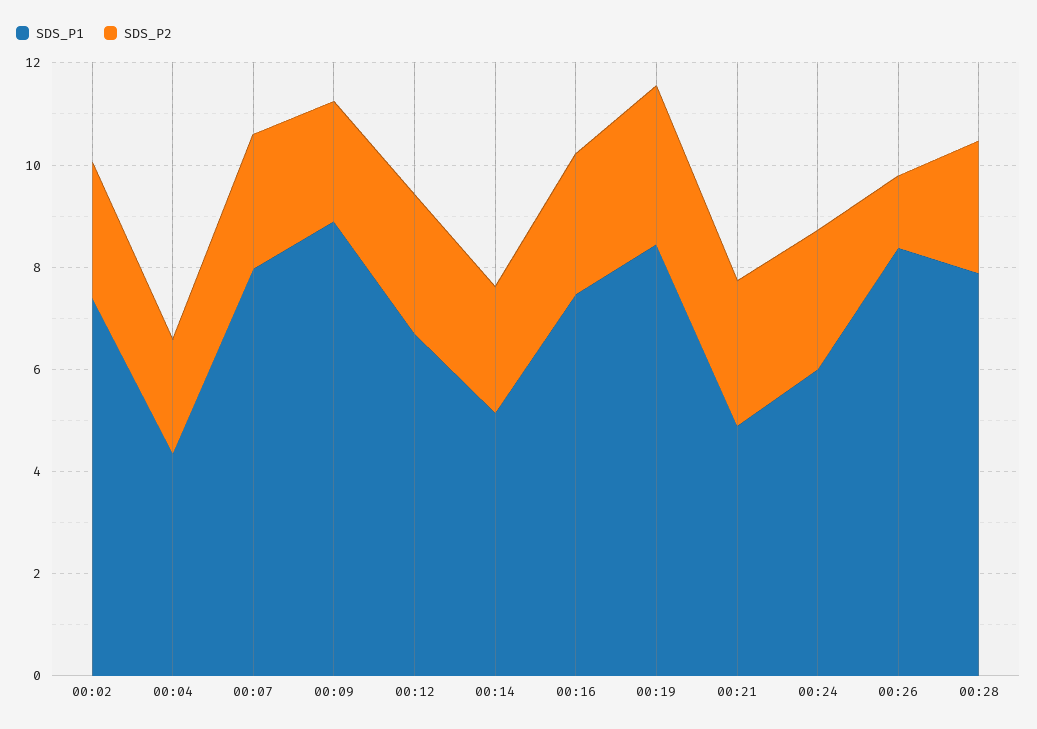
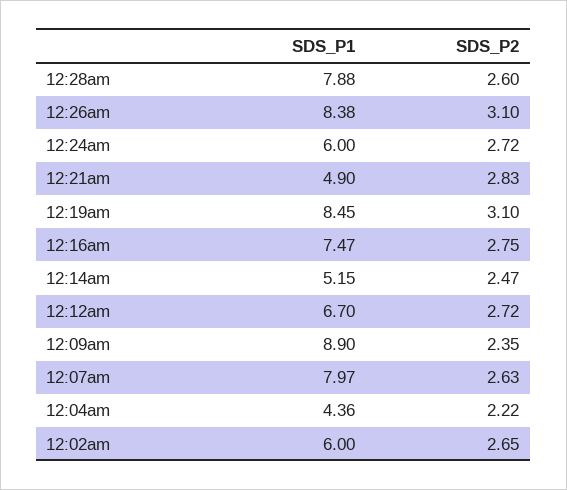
SDS_P1, 00:02: 7.5 -> 6
SDS_P2, 00:26: 1.5 -> 3.1

